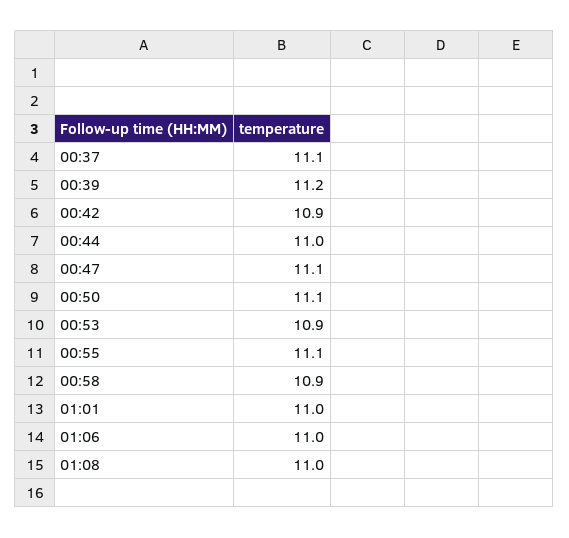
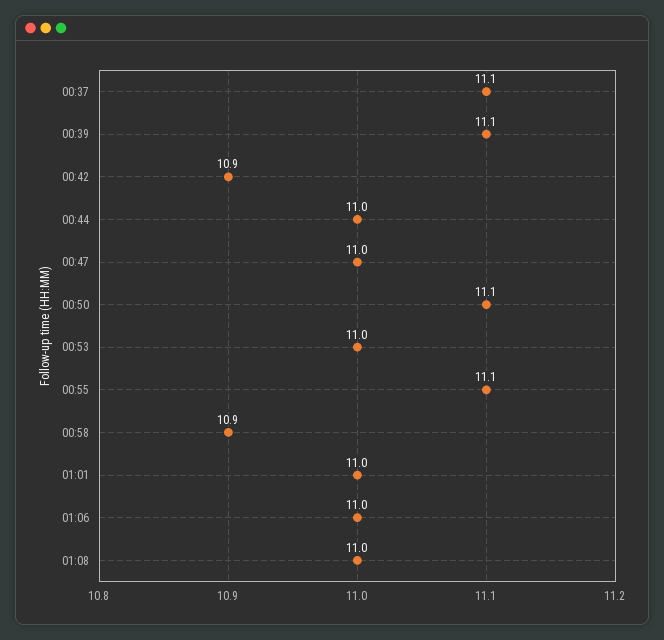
00:39: 11.2 -> 11.1
00:47: 11.1 -> 11
00:53: 10.9 -> 11

